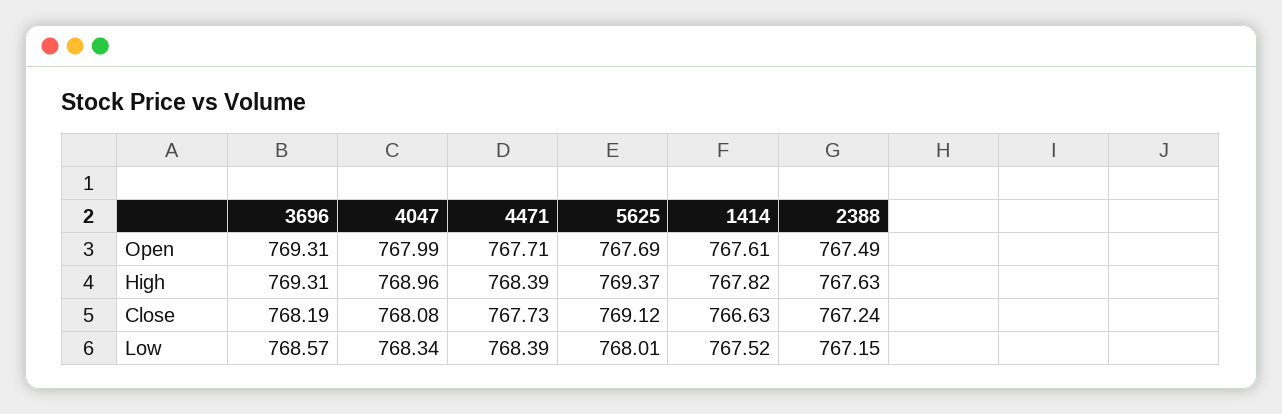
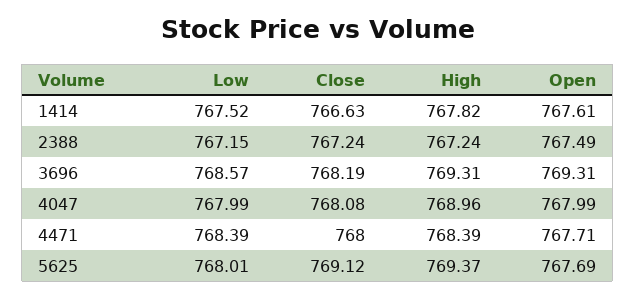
2388, High: 767.63 -> 767.24
4471, Close: 767.73 -> 768
4047, Low: 768.34 -> 767.99

